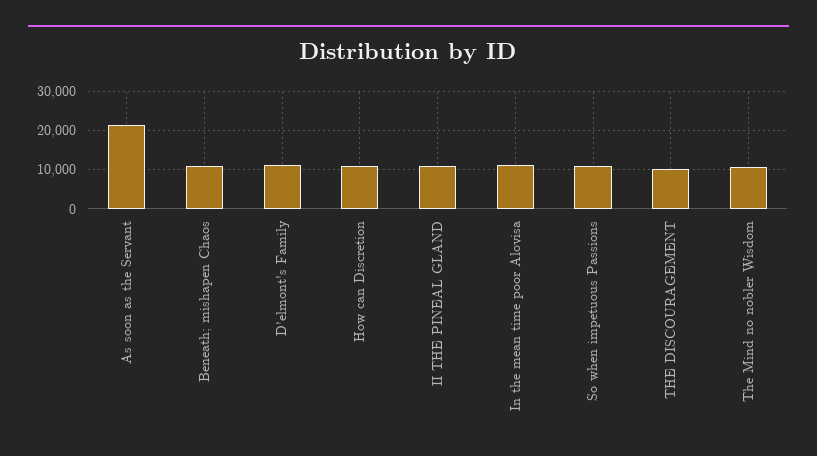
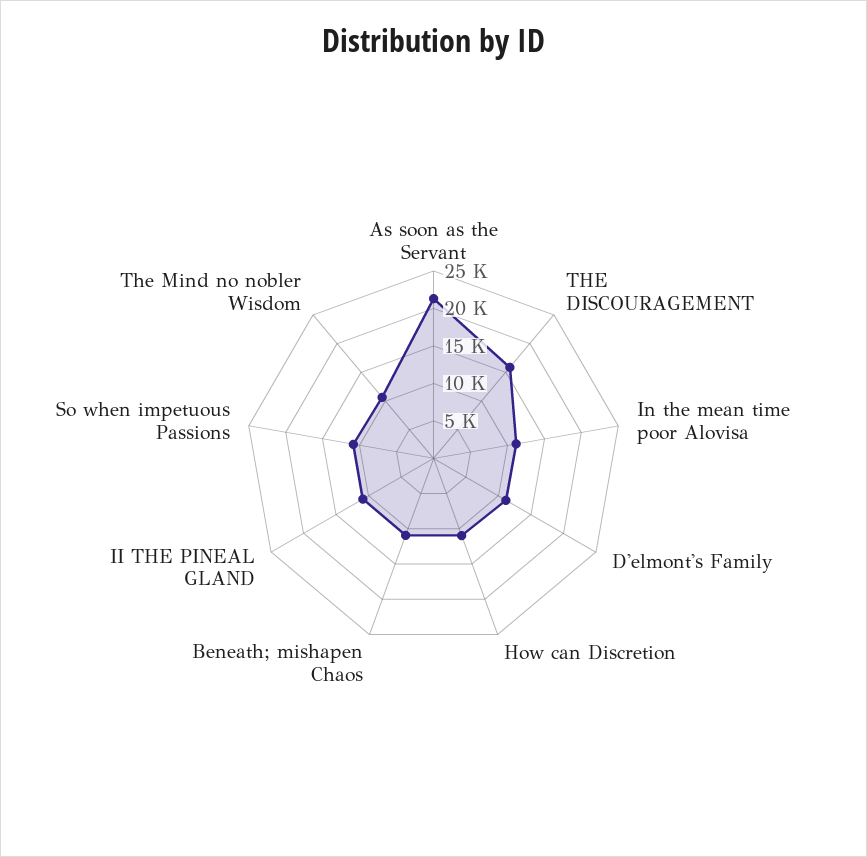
THE DISCOURAGEMENT: 10000 -> 15000

